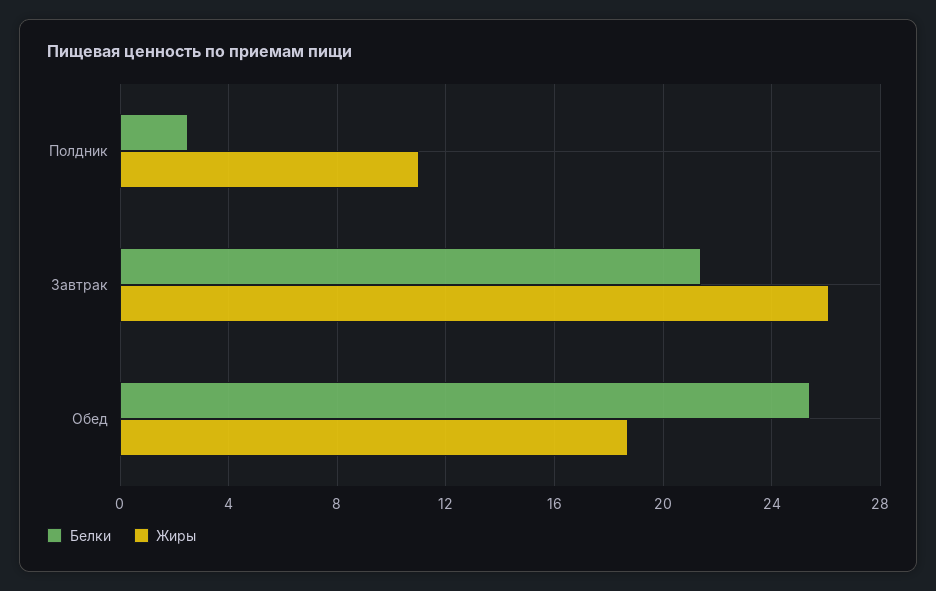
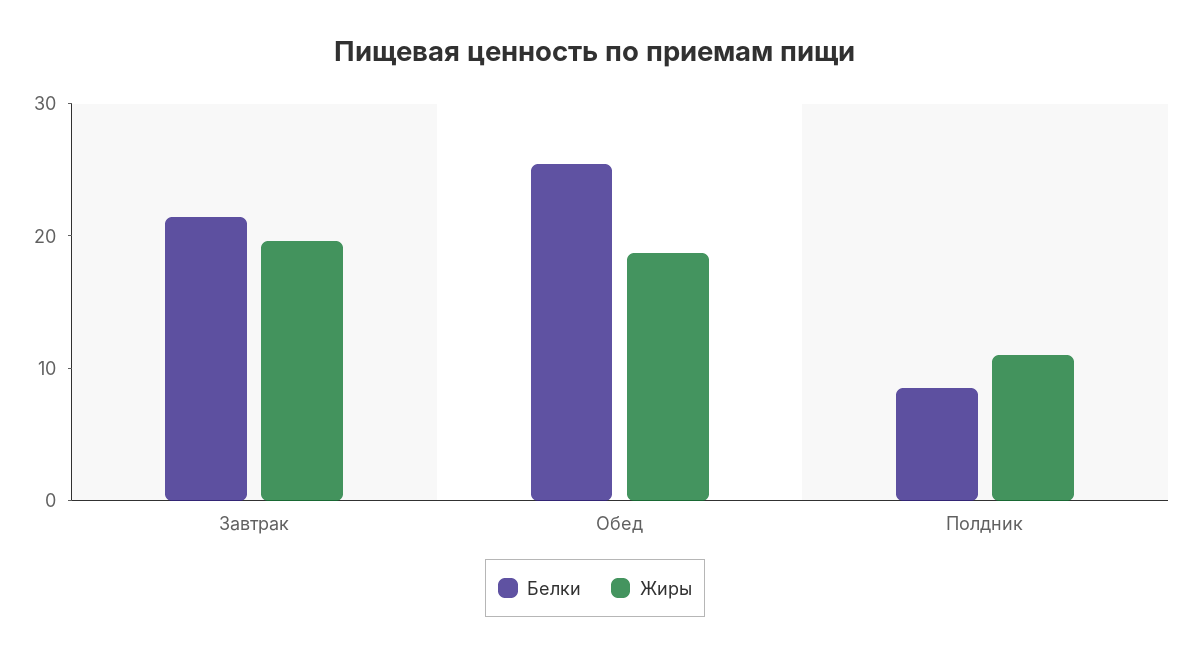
Белки, Полдник: 2.5 -> 8
Жиры, Завтрак: 26 -> 20

